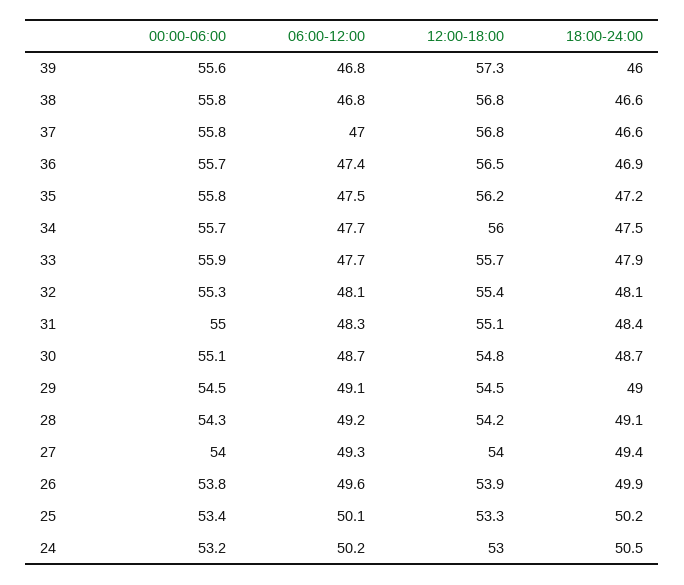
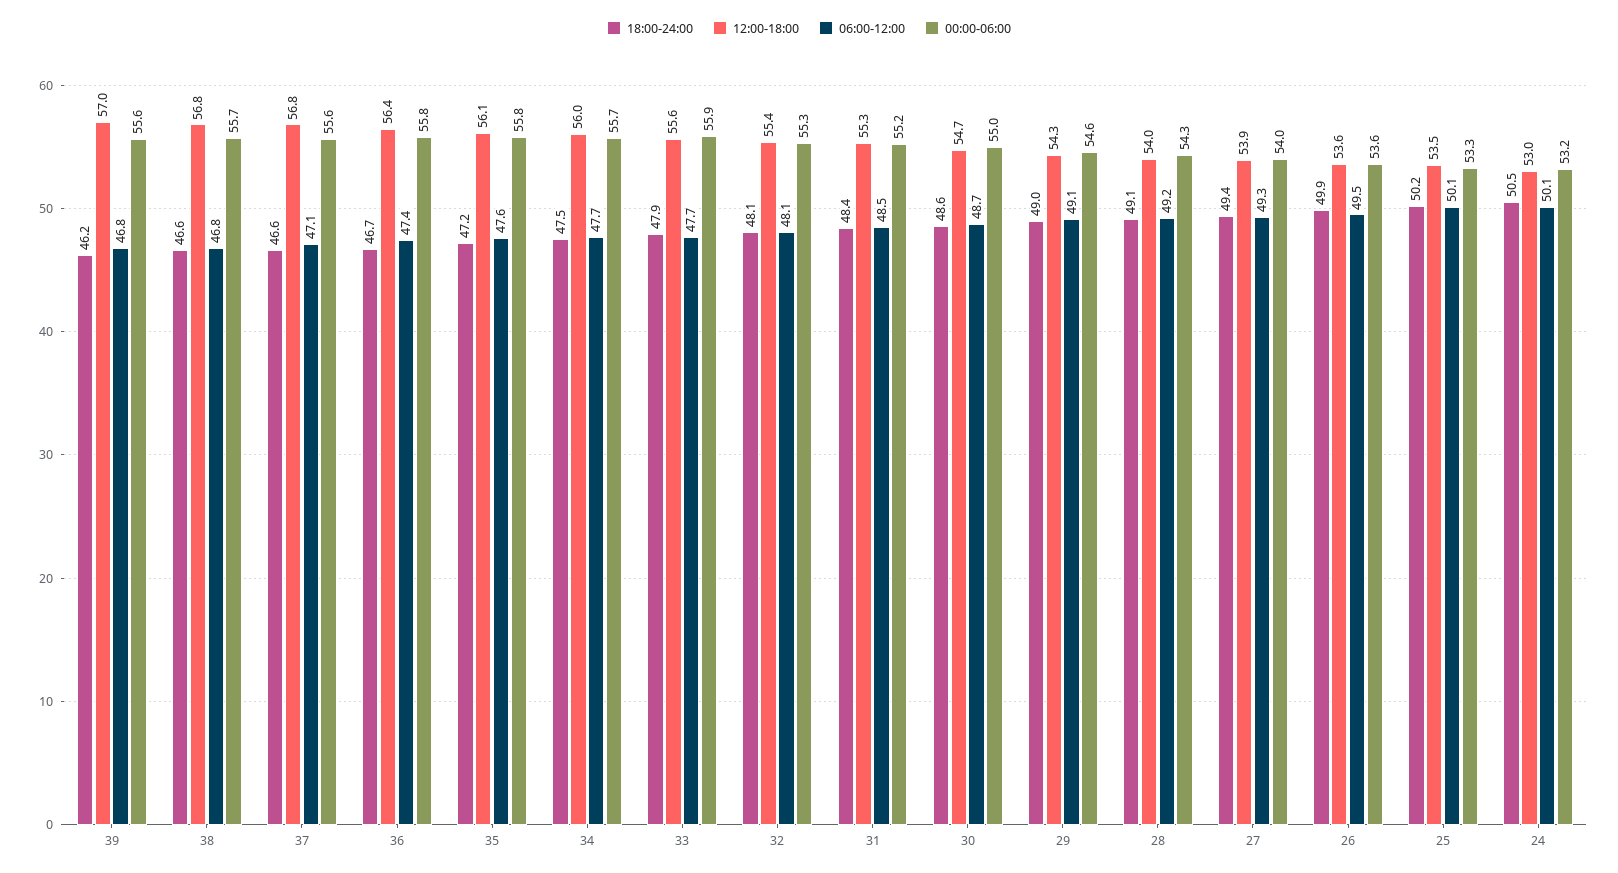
12:00-18:00, 39: 57.3 -> 57
18:00-24:00, 39: 46 -> 46.2
00:00-06:00, 38: 55.8 -> 55.7
00:00-06:00, 37: 55.8 -> 55.6
06:00-12:00, 37: 47 -> 47.1
00:00-06:00, 36: 55.7 -> 55.8
12:00-18:00, 36: 56.5 -> 56.4
18:00-24:00, 36: 46.9 -> 46.7
06:00-12:00, 35: 47.5 -> 47.6
12:00-18:00, 35: 56.2 -> 56.1
12:00-18:00, 33: 55.7 -> 55.6
00:00-06:00, 31: 55 -> 55.2
06:00-12:00, 31: 48.3 -> 48.5
12:00-18:00, 31: 55.1 -> 55.3
00:00-06:00, 30: 55.1 -> 55
12:00-18:00, 30: 54.8 -> 54.7
18:00-24:00, 30: 48.7 -> 48.6
00:00-06:00, 29: 54.5 -> 54.6
12:00-18:00, 29: 54.5 -> 54.3
12:00-18:00, 28: 54.2 -> 54
12:00-18:00, 27: 54 -> 53.9
00:00-06:00, 26: 53.8 -> 53.6
06:00-12:00, 26: 49.6 -> 49.5
12:00-18:00, 26: 53.9 -> 53.6
00:00-06:00, 25: 53.4 -> 53.3
12:00-18:00, 25: 53.3 -> 53.5
06:00-12:00, 24: 50.2 -> 50.1

